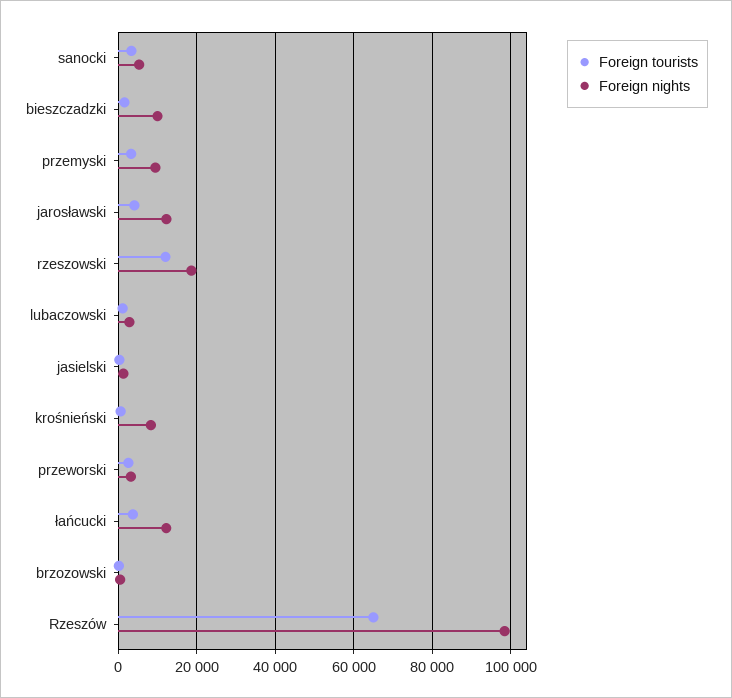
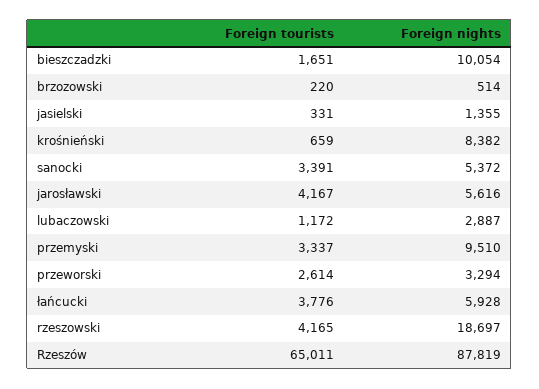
Foreign nights, jarosławski: 12000 -> 5616
Foreign tourists, rzeszowski: 12000 -> 4165
Foreign nights, łańcucki: 12000 -> 5928
Foreign nights, Rzeszów: 98000 -> 87819

